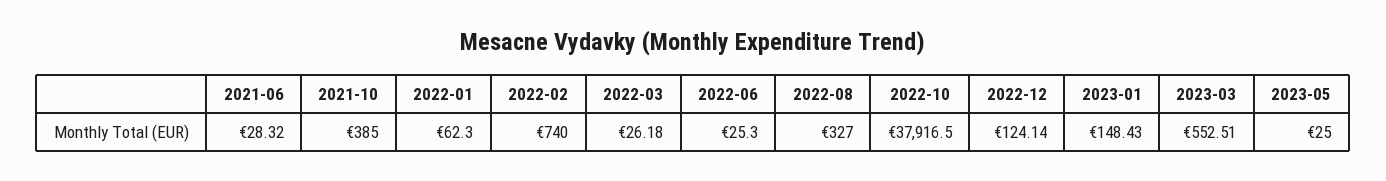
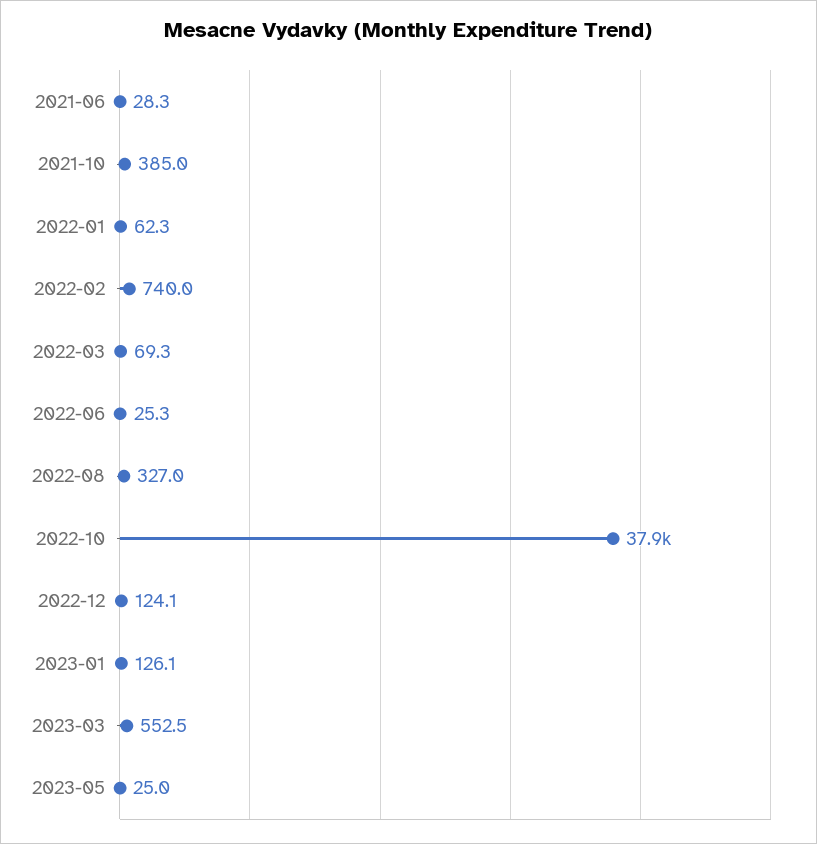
2022-03: 26.18 -> 69.3
2023-01: 148.43 -> 126.1

